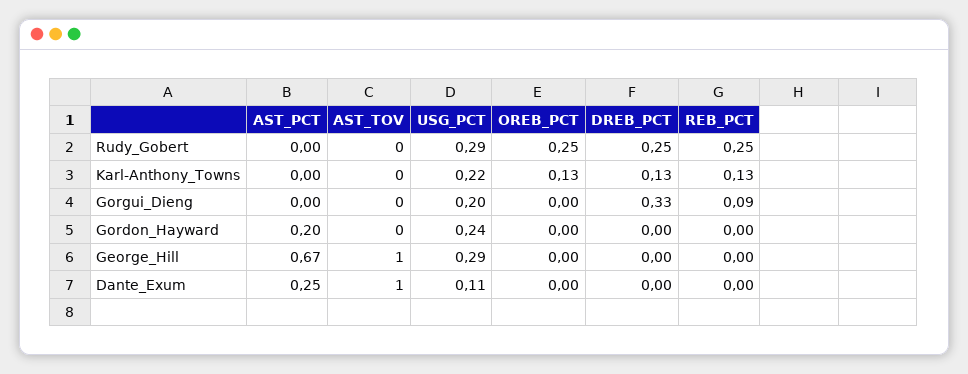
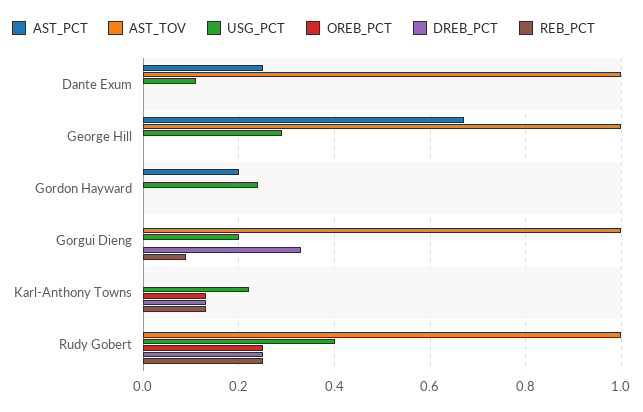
AST_TOV, Rudy_Gobert: 0 -> 1
USG_PCT, Rudy_Gobert: 0.29 -> 0.4
AST_TOV, Gorgui_Dieng: 0 -> 1

